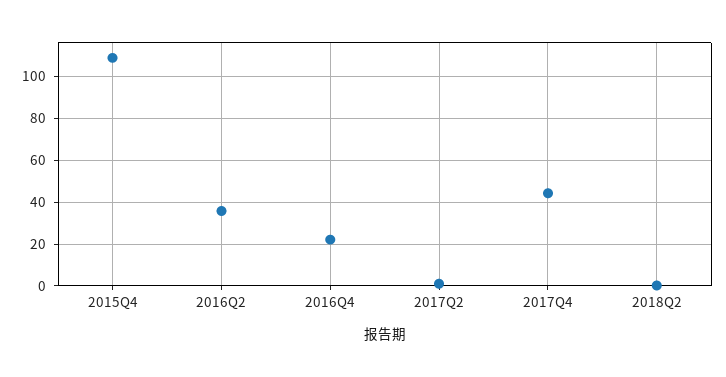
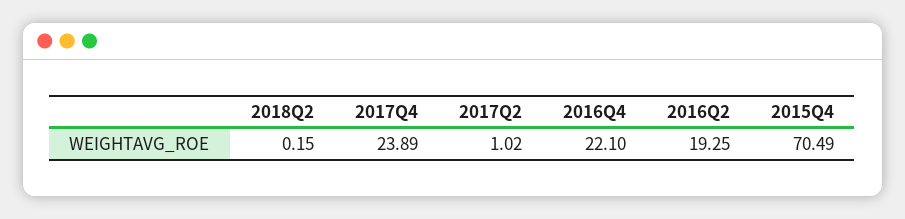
2015Q4: 110 -> 70.49
2016Q2: 35 -> 19.25
2017Q4: 45 -> 23.89

